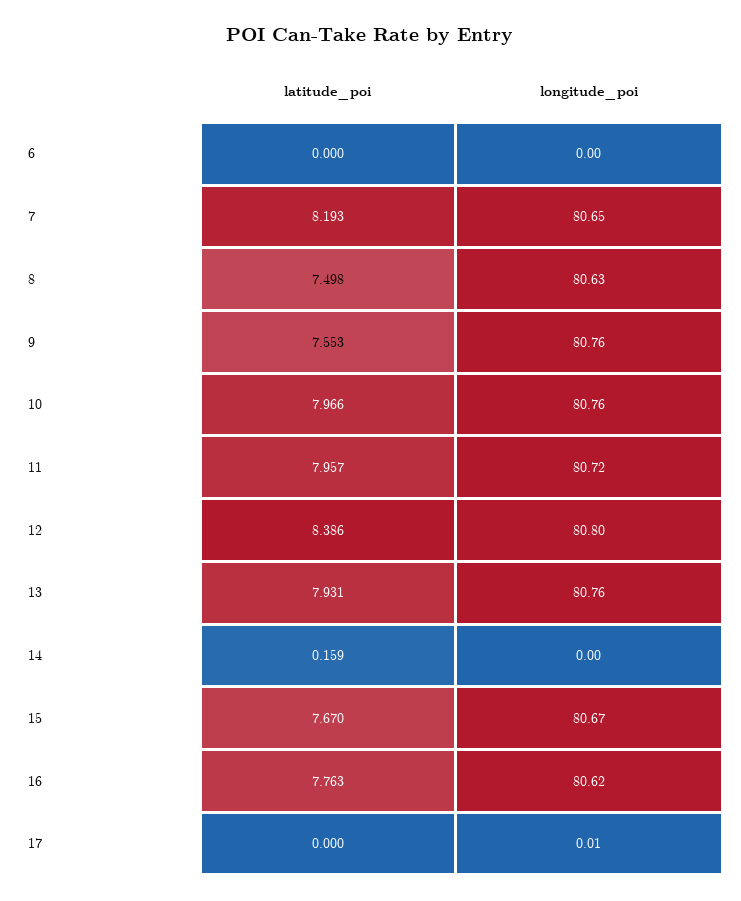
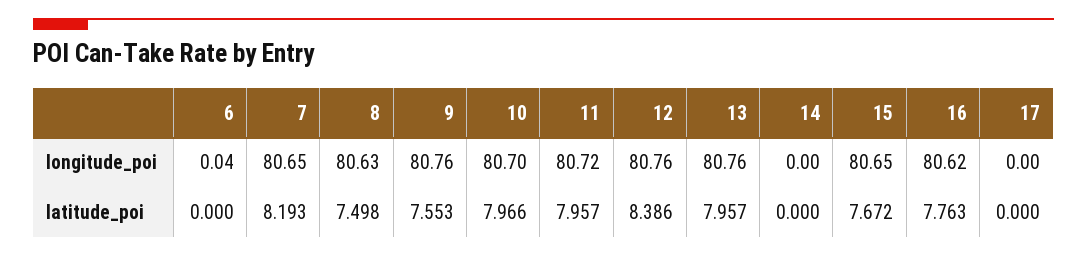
longitude_poi, 6: 0 -> 0.04
longitude_poi, 10: 80.76 -> 80.7
longitude_poi, 12: 80.8 -> 80.76
latitude_poi, 13: 7.931 -> 7.957
latitude_poi, 14: 0.159 -> 0
latitude_poi, 15: 7.67 -> 7.672
longitude_poi, 15: 80.67 -> 80.65
longitude_poi, 17: 0.01 -> 0

